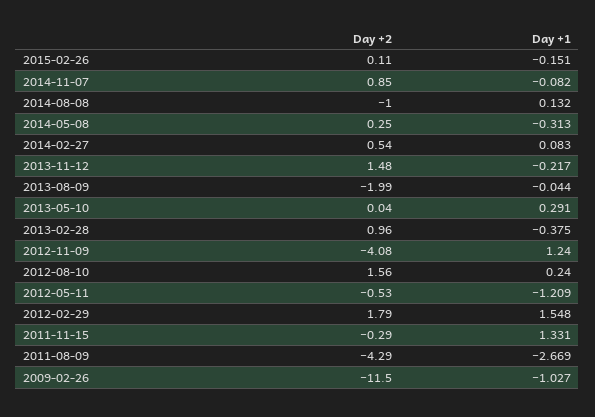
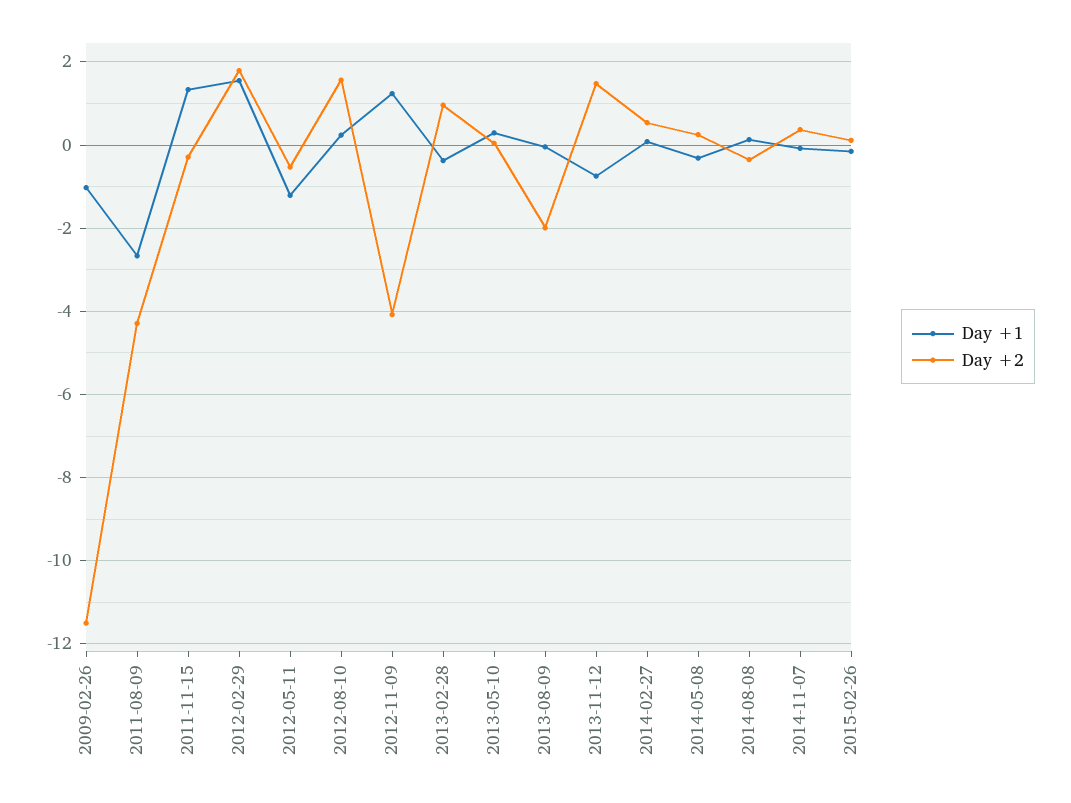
Day +2, 2014-11-07: 0.85 -> 0.4
Day +2, 2014-08-08: -1 -> -0.4
Day +1, 2013-11-12: -0.217 -> -0.8

